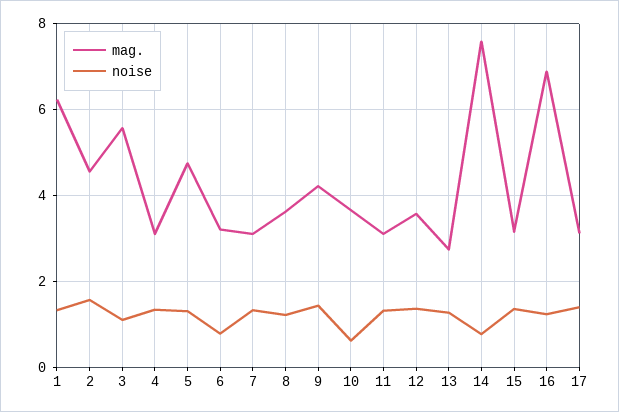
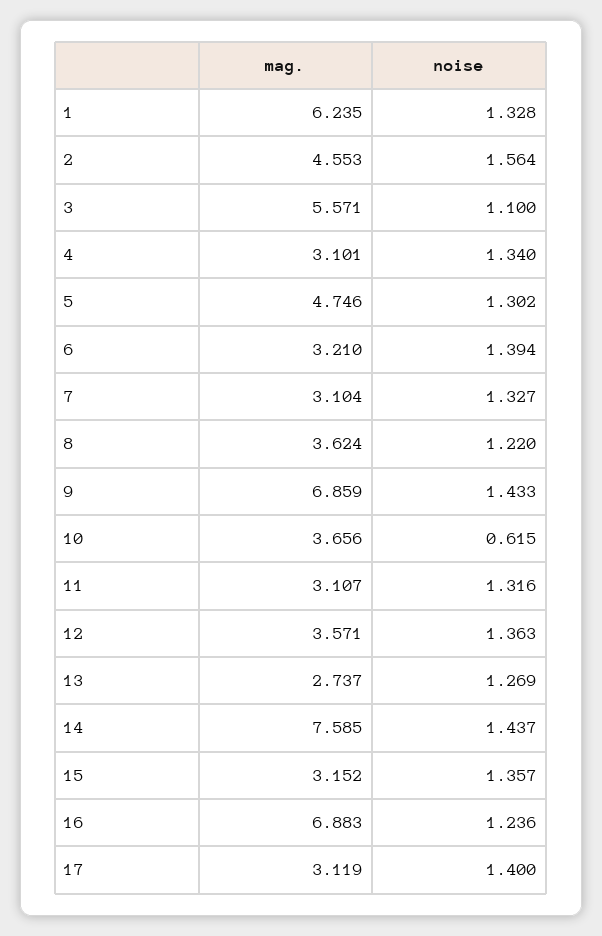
noise, 6: 0.8 -> 1.394
mag., 9: 4.2 -> 6.859
noise, 14: 0.8 -> 1.437

